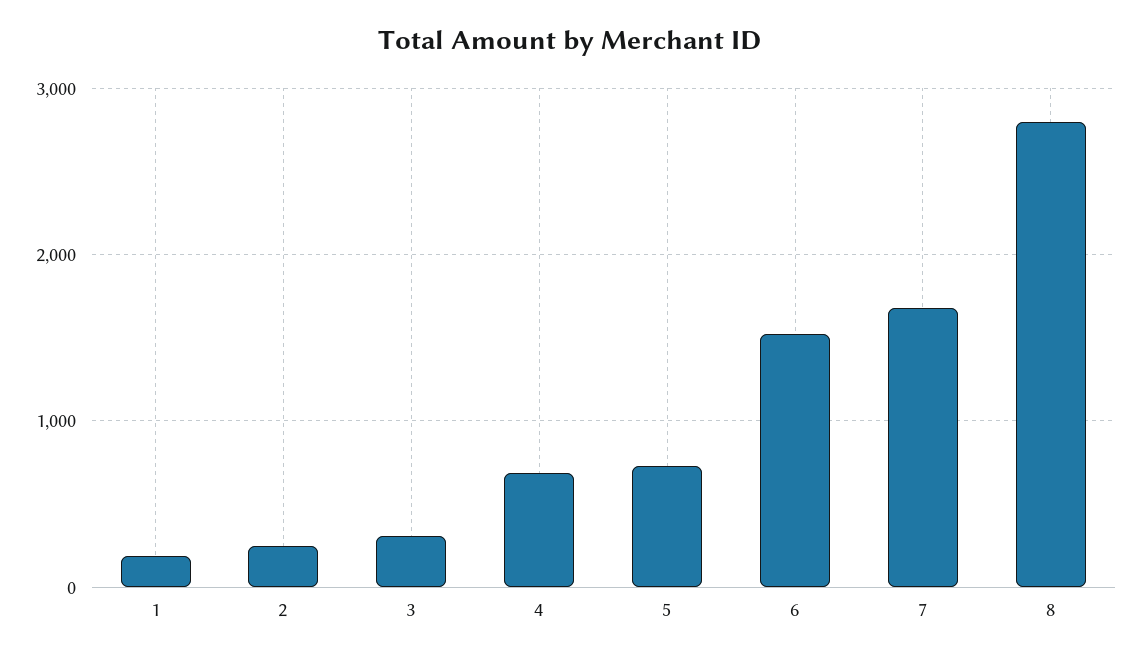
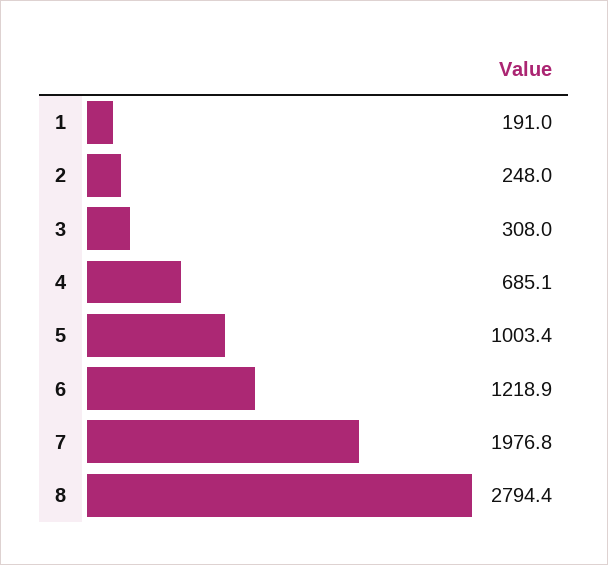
5: 700 -> 1003.4
6: 1500 -> 1218.9
7: 1700 -> 1976.8

